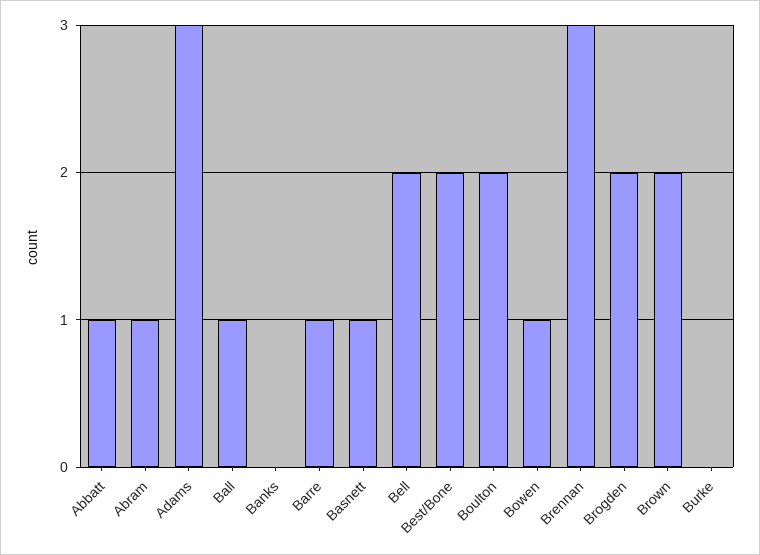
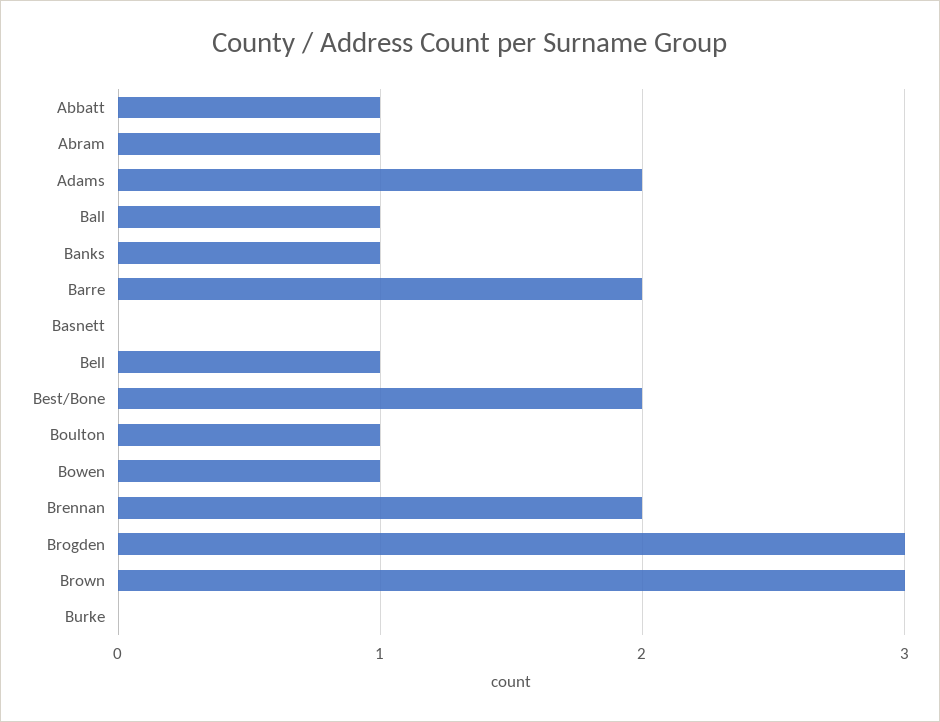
Adams: 3 -> 2
Banks: 0 -> 1
Barre: 1 -> 2
Basnett: 1 -> 0
Bell: 2 -> 1
Boulton: 2 -> 1
Brennan: 3 -> 2
Brogden: 2 -> 3
Brown: 2 -> 3

